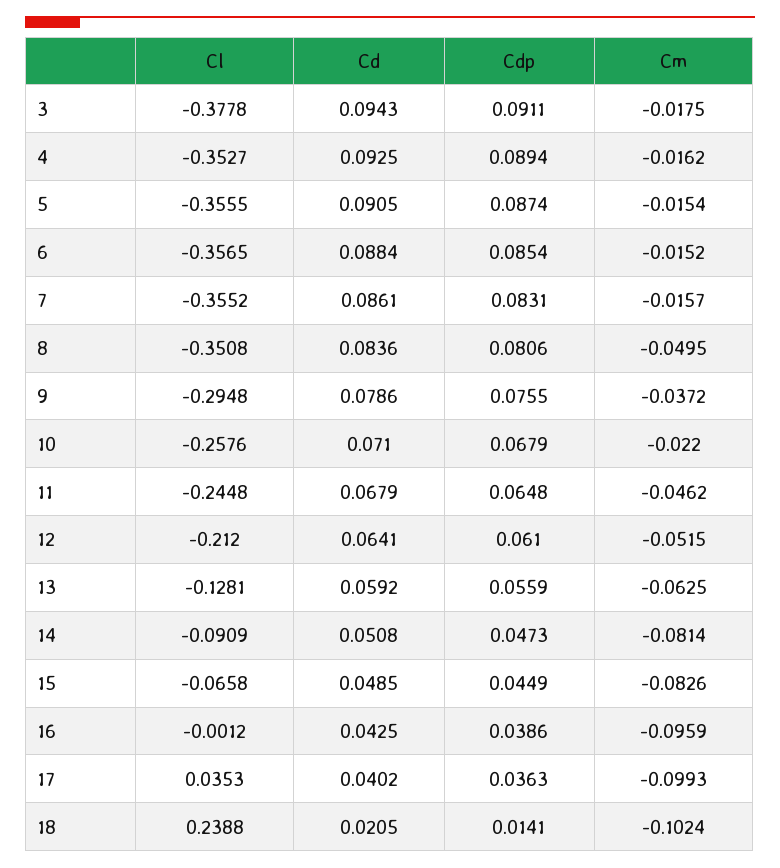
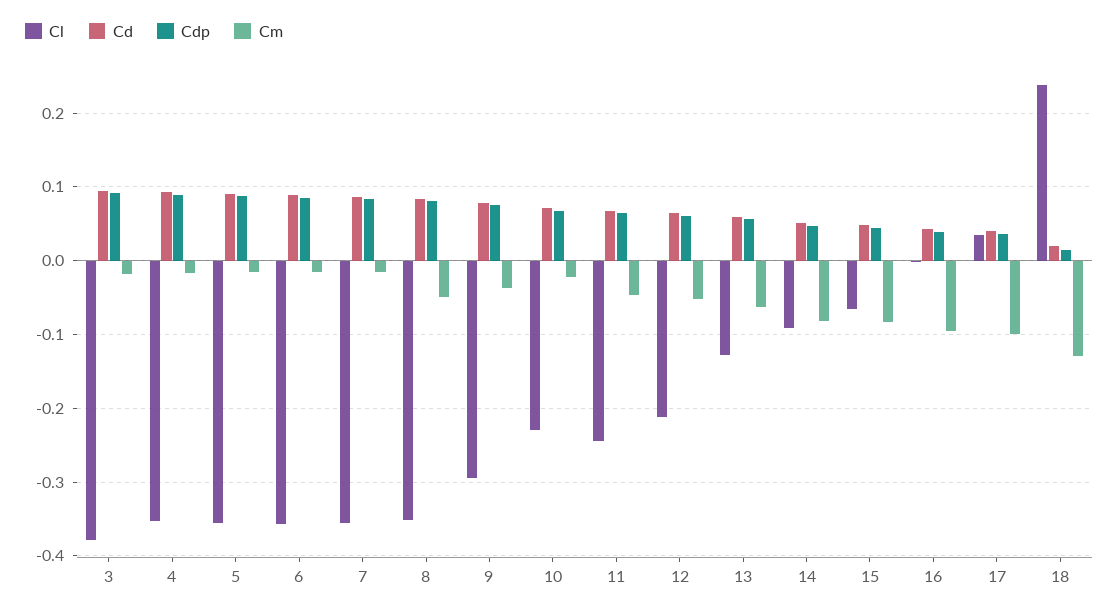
Cl, 10: -0.2576 -> -0.23
Cm, 18: -0.1024 -> -0.13

